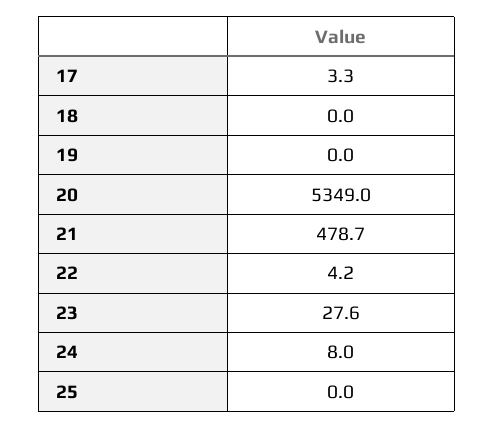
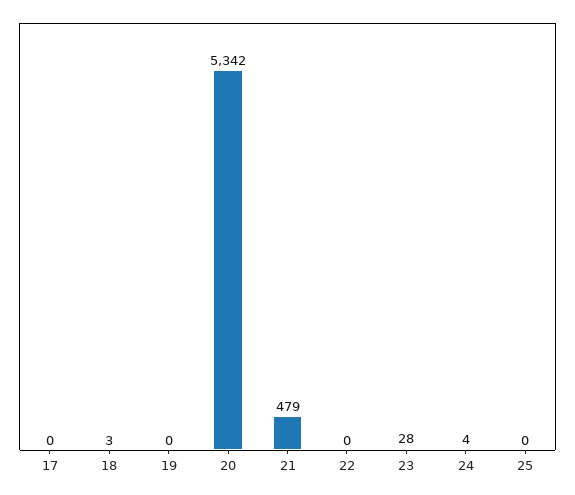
17: 3.3 -> 0
18: 0 -> 3
20: 5349 -> 5342
22: 4.2 -> 0
24: 8 -> 4

